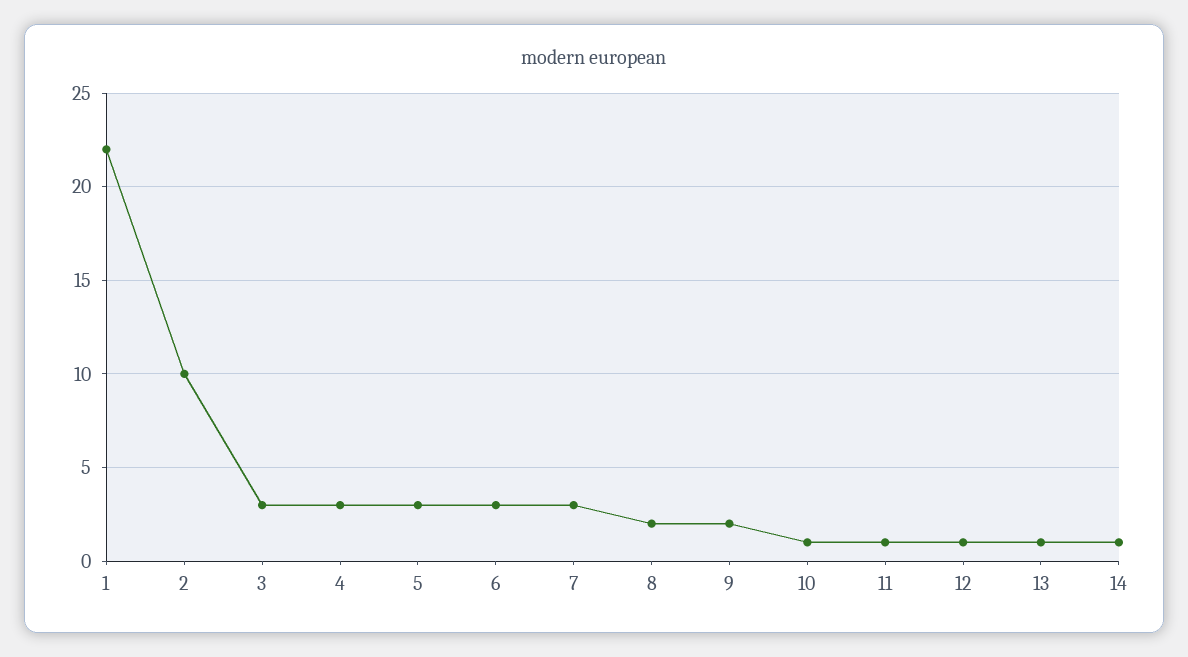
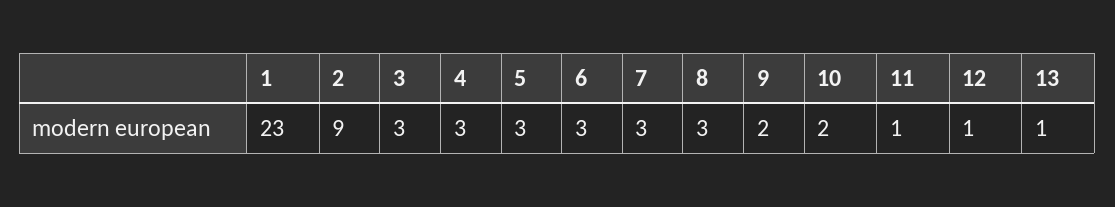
1: 22 -> 23
2: 10 -> 9
8: 2 -> 3
10: 1 -> 2
14: 1 -> none

